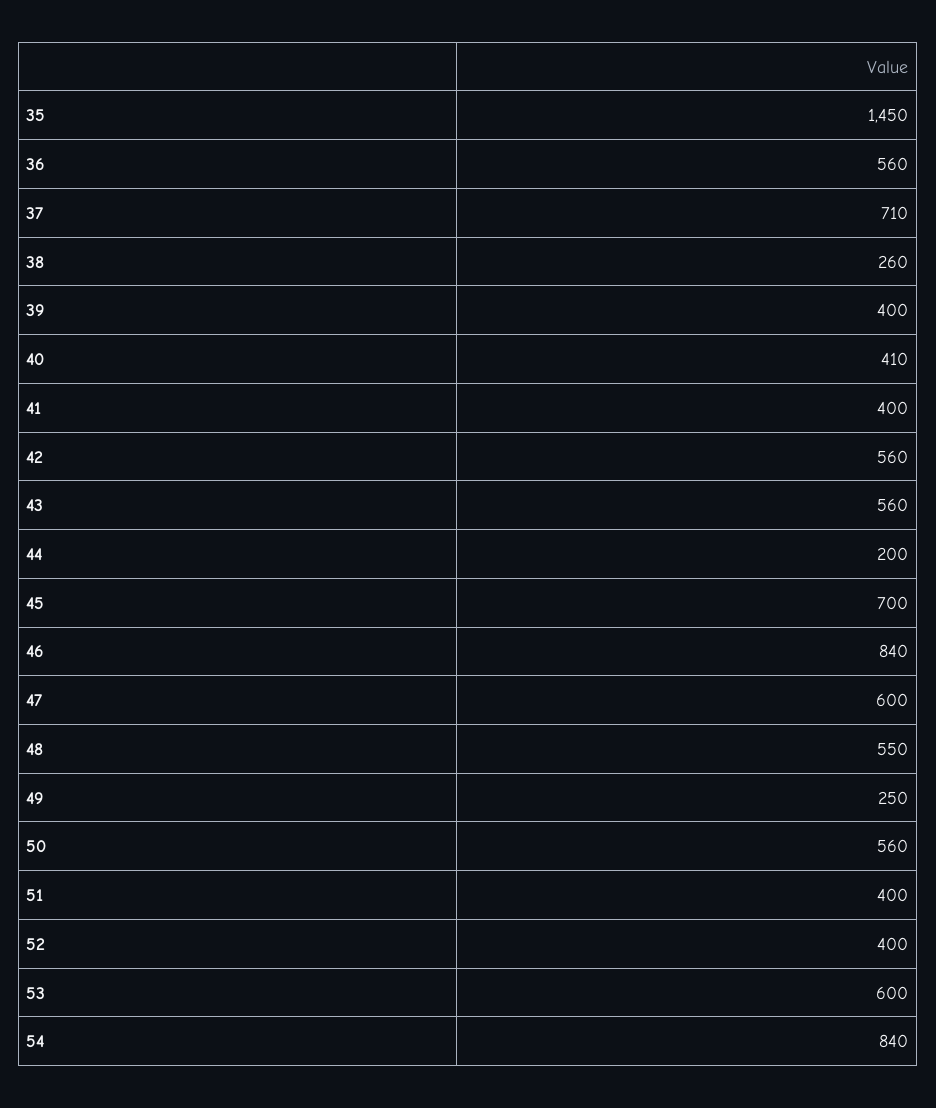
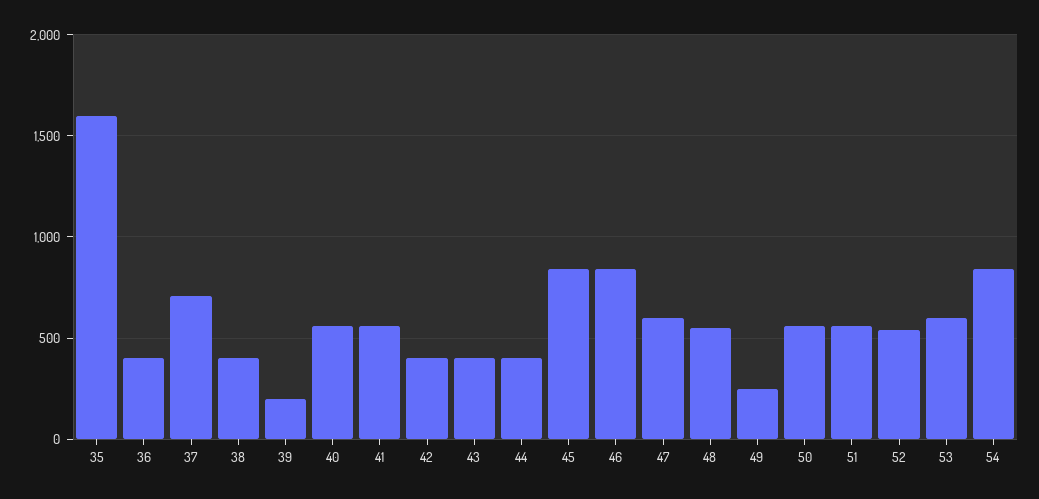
35: 1450 -> 1600
36: 560 -> 400
38: 260 -> 400
39: 400 -> 200
40: 410 -> 550
41: 400 -> 550
42: 560 -> 400
43: 560 -> 400
44: 200 -> 400
45: 700 -> 850
51: 400 -> 550
52: 400 -> 550

